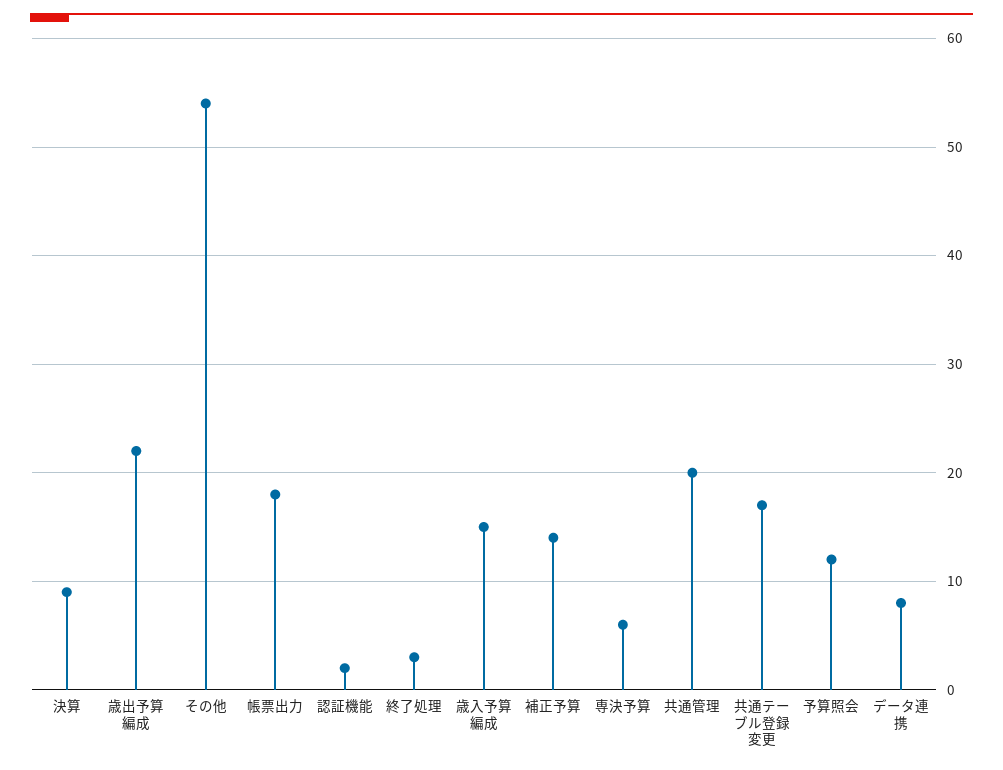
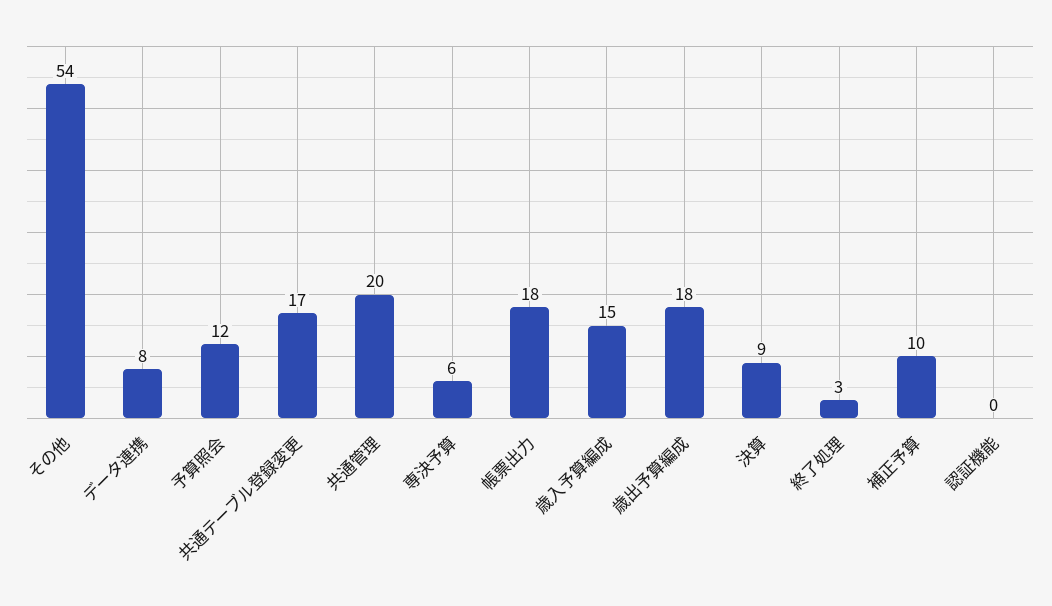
歳出予算編成: 22 -> 18
認証機能: 2 -> 0
補正予算: 14 -> 10

